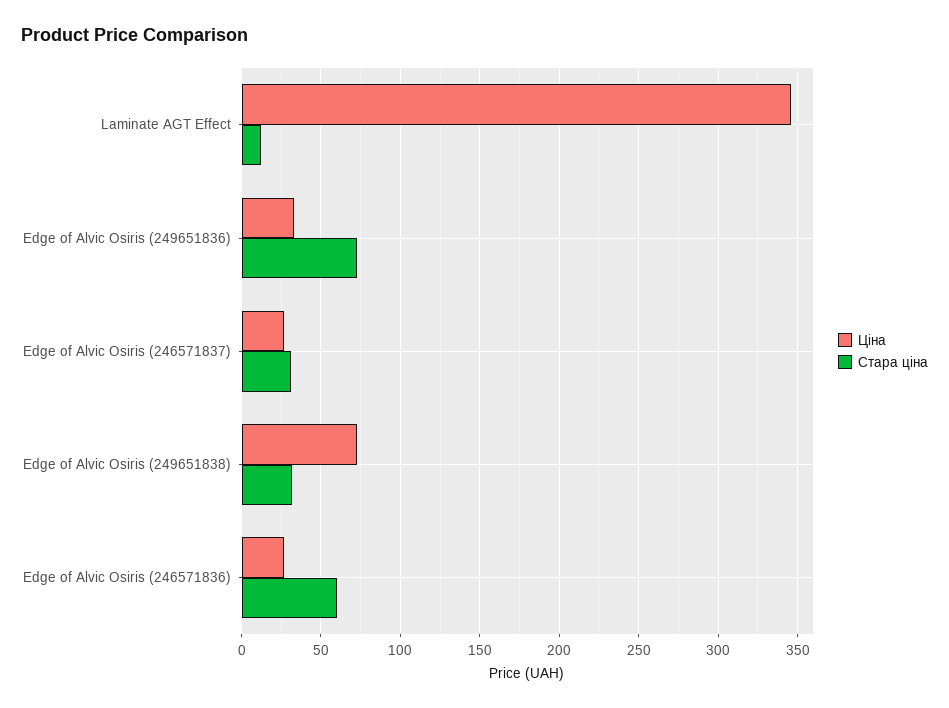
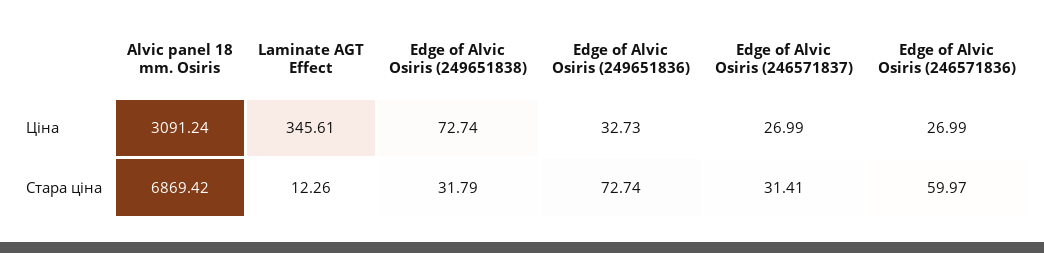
Ціна, Alvic panel 18 mm. Osiris: none -> 3091.24
Стара ціна, Alvic panel 18 mm. Osiris: none -> 6869.42

